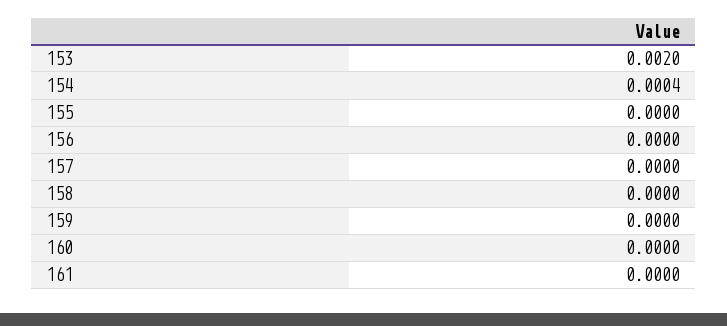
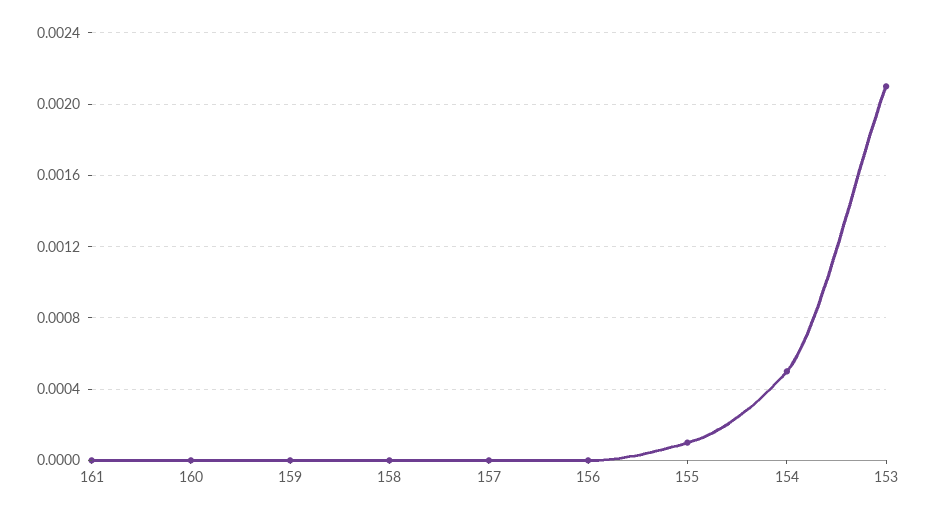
153: 0.002 -> 0.0021
154: 0.0004 -> 0.0005
155: 0 -> 0.0001

